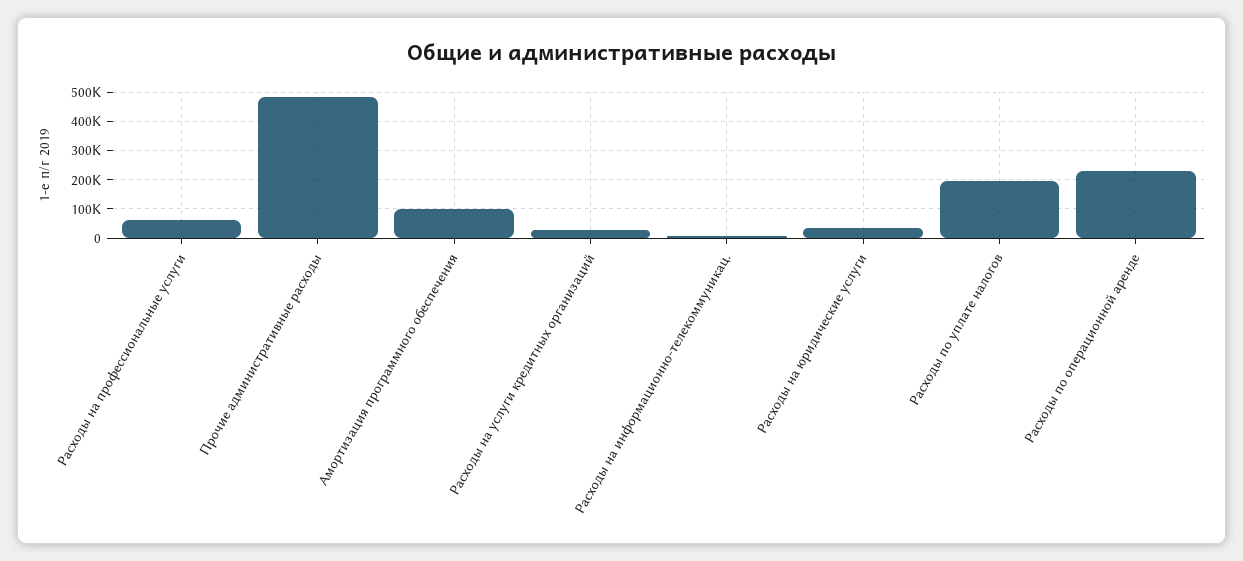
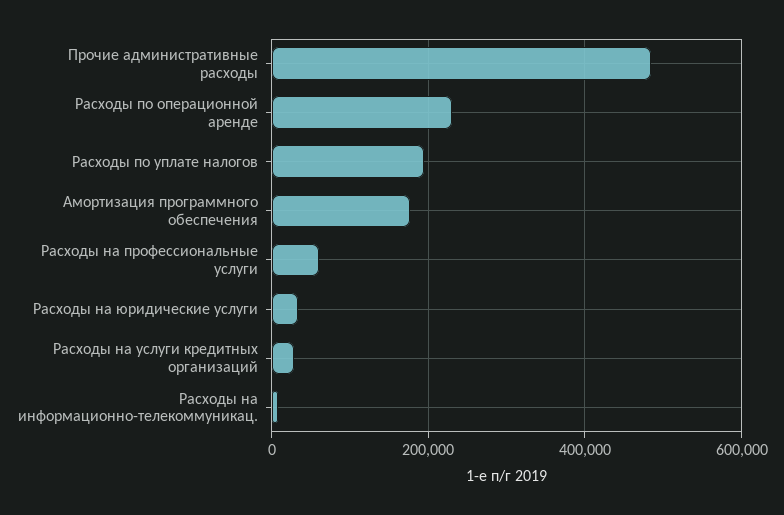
Амортизация программного обеспечения: 100000 -> 180000

